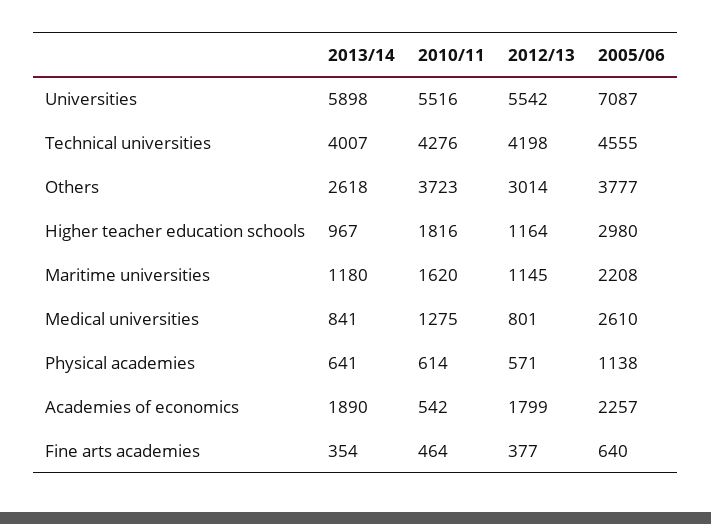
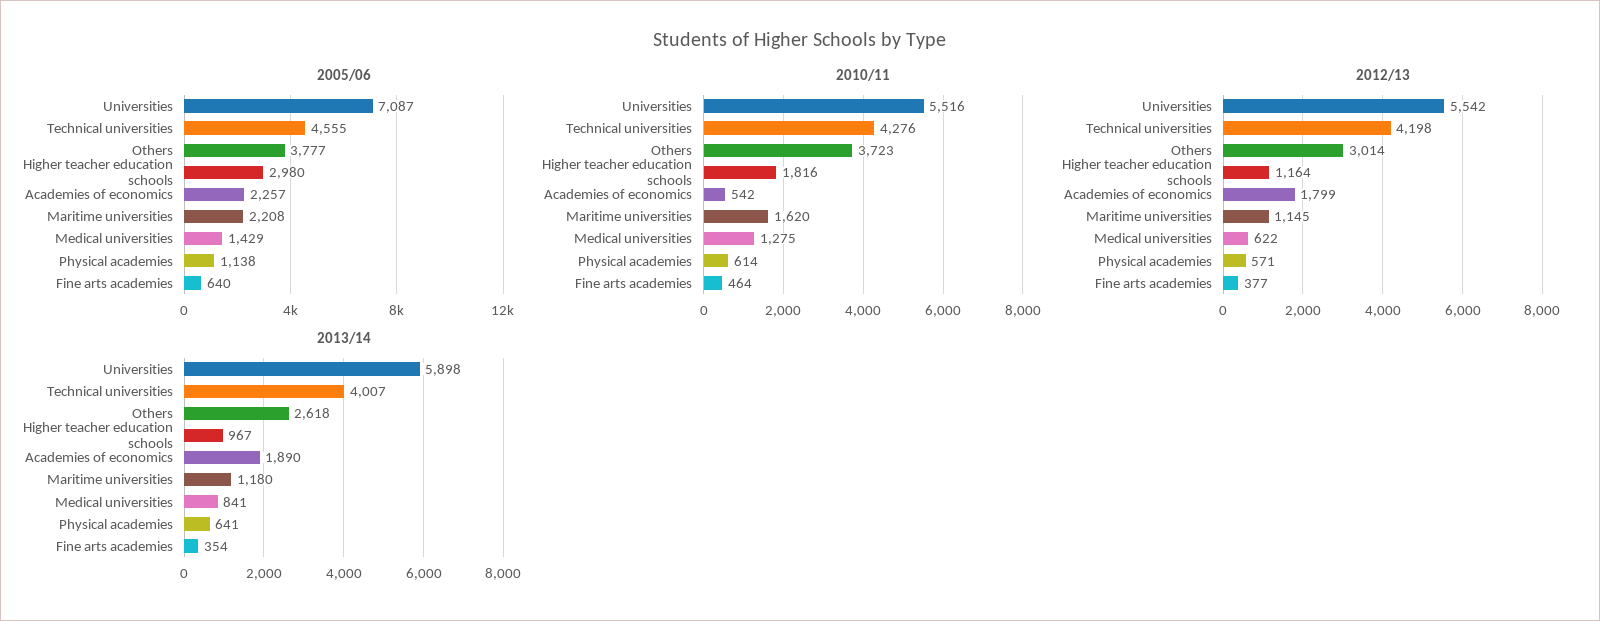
2012/13, Medical universities: 801 -> 622
2005/06, Medical universities: 2610 -> 1429

